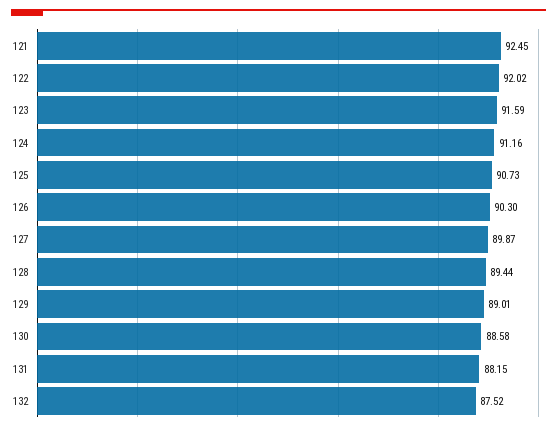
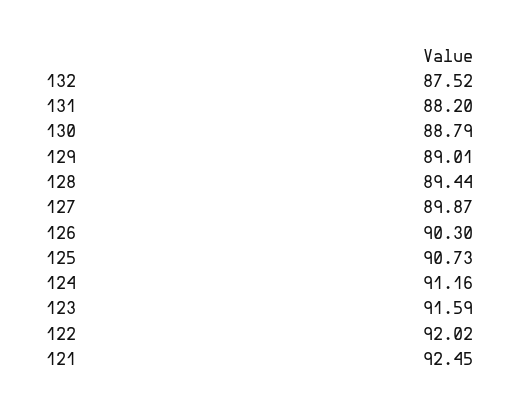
130: 88.58 -> 88.79
131: 88.15 -> 88.2

